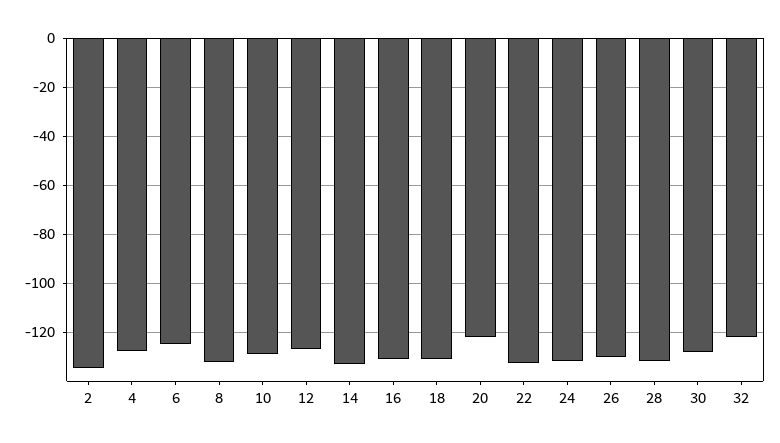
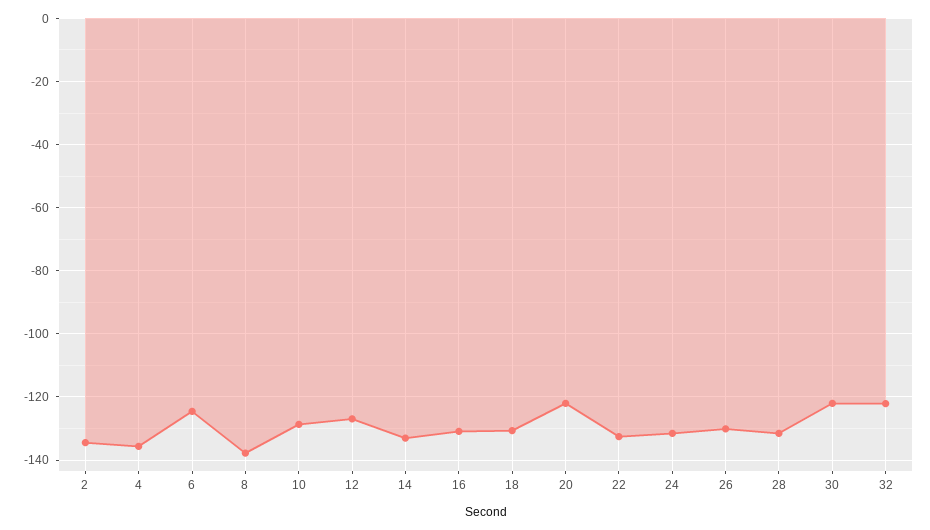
4: -127.5 -> -136
8: -132.5 -> -138
30: -127.5 -> -122

